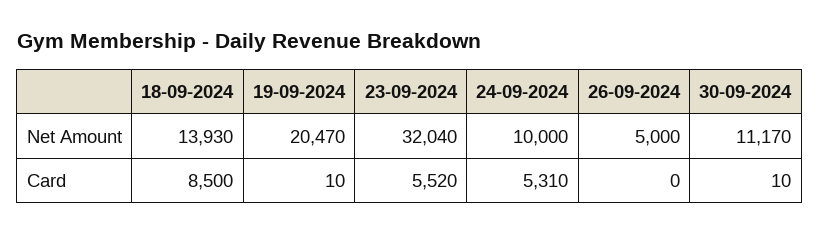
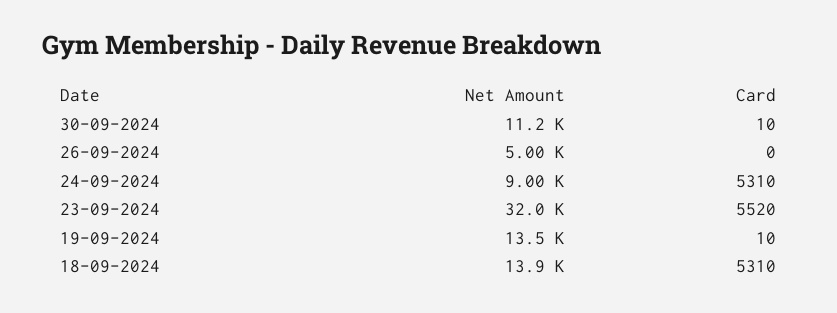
19-09-2024, Net Amount: 20470 -> 13500
24-09-2024, Net Amount: 10000 -> 9000
18-09-2024, Card: 8500 -> 5310

